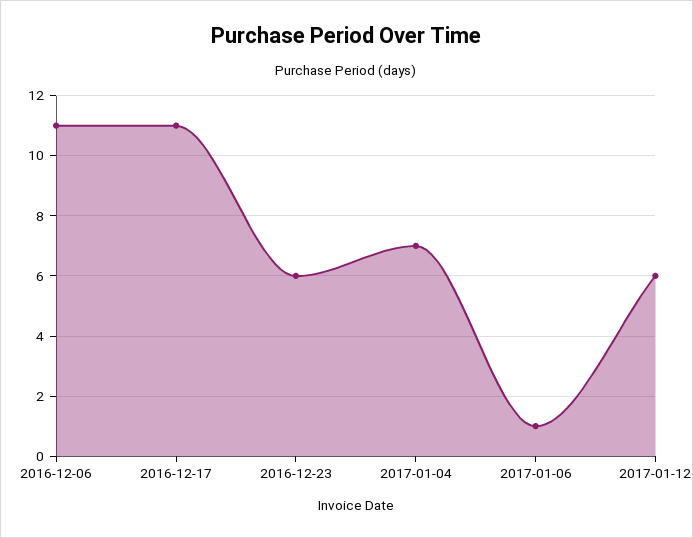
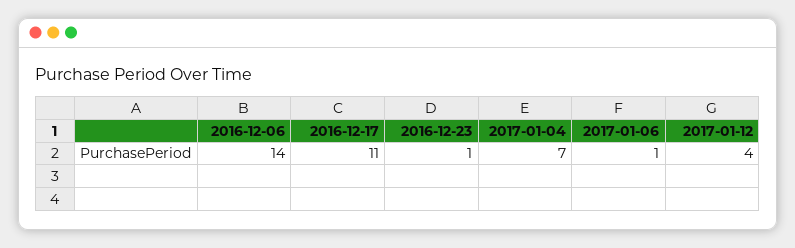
2016-12-06: 11 -> 14
2016-12-23: 6 -> 1
2017-01-12: 6 -> 4

